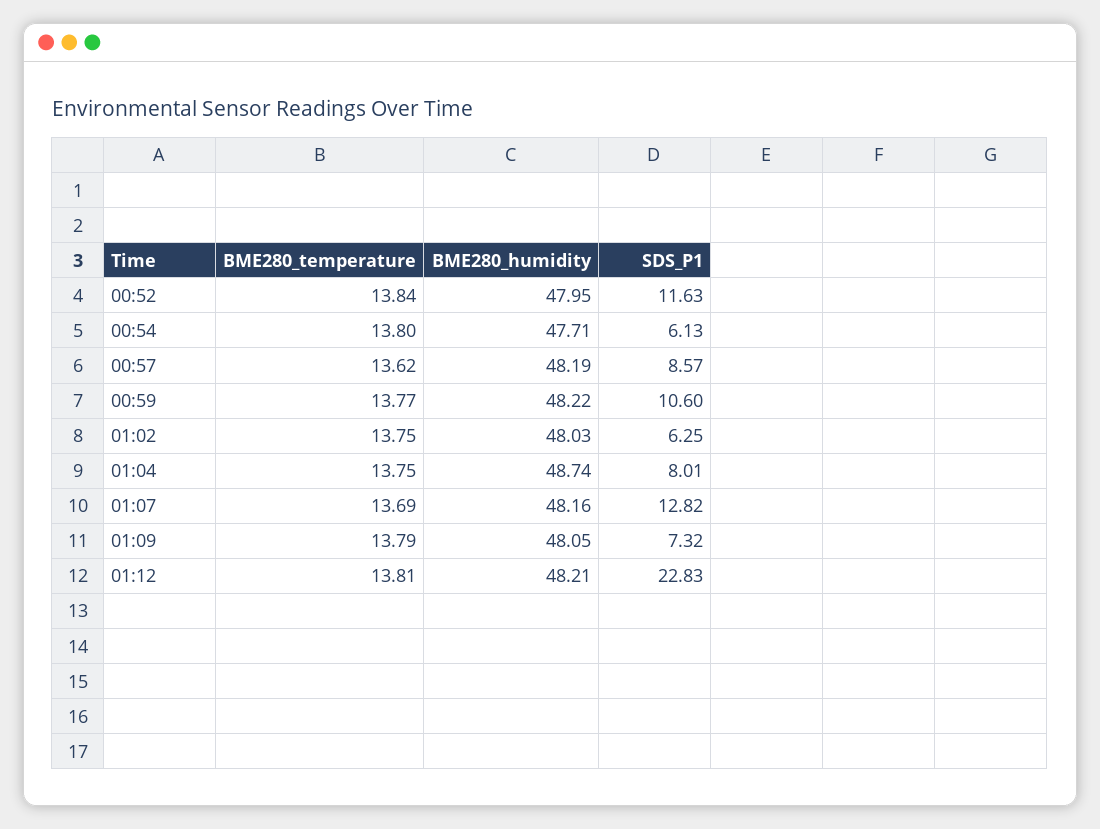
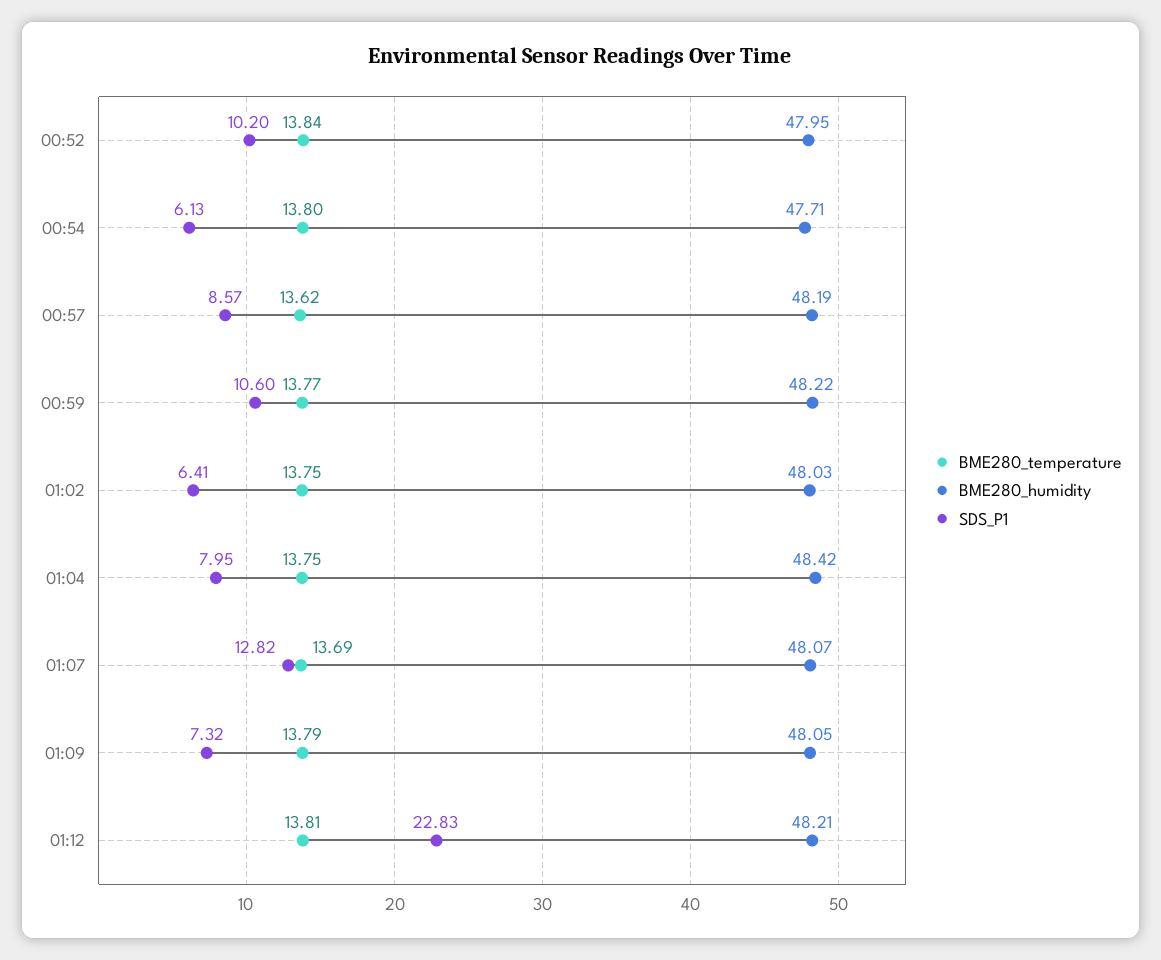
SDS_P1, 00:52: 11.63 -> 10.2
SDS_P1, 01:02: 6.25 -> 6.41
BME280_humidity, 01:04: 48.74 -> 48.42
SDS_P1, 01:04: 8.01 -> 7.95
BME280_humidity, 01:07: 48.16 -> 48.07

